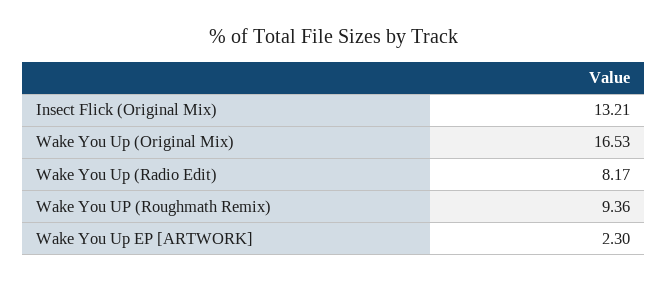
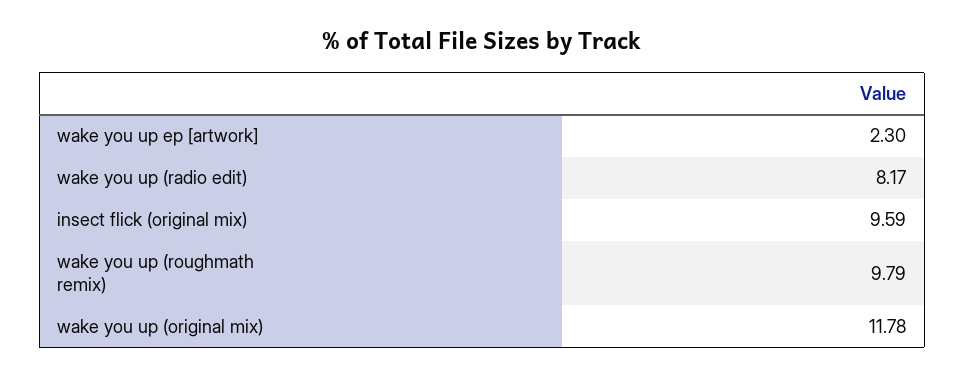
Insect Flick (Original Mix): 13.21 -> 9.59
Wake You Up (Original Mix): 16.53 -> 11.78
Wake You UP (Roughmath Remix): 9.36 -> 9.79

